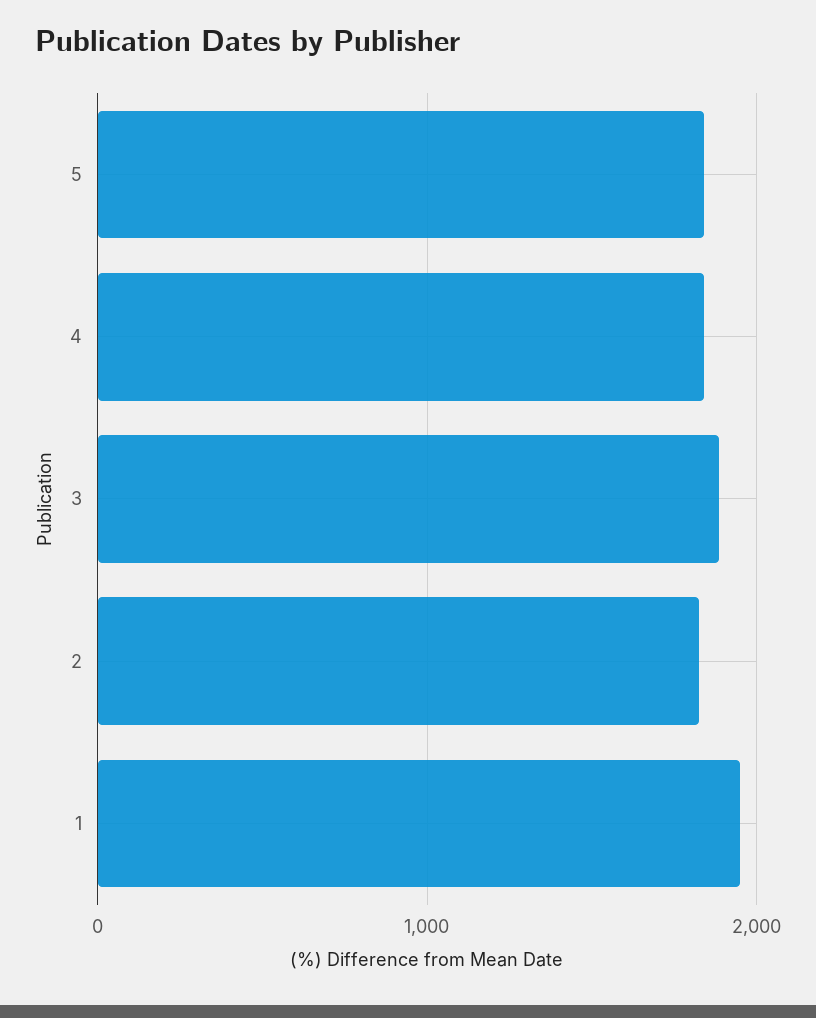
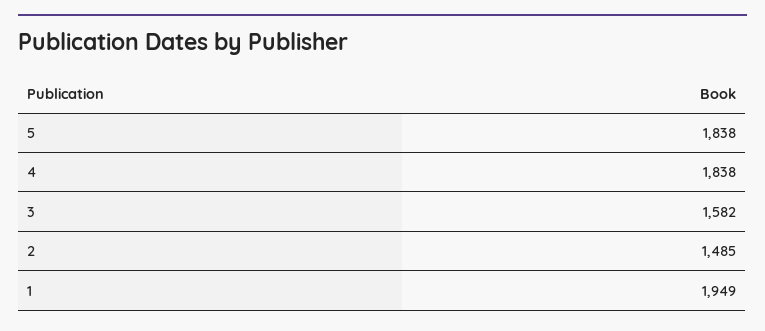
3: 1900 -> 1582
2: 1800 -> 1485

